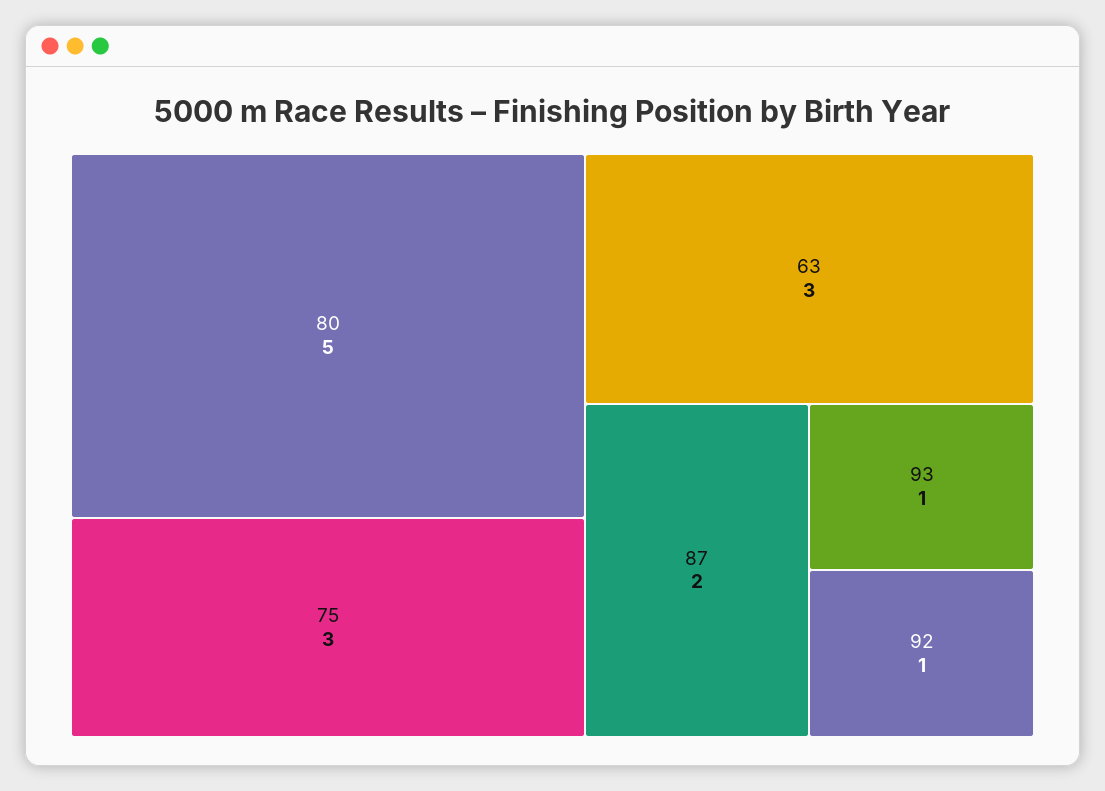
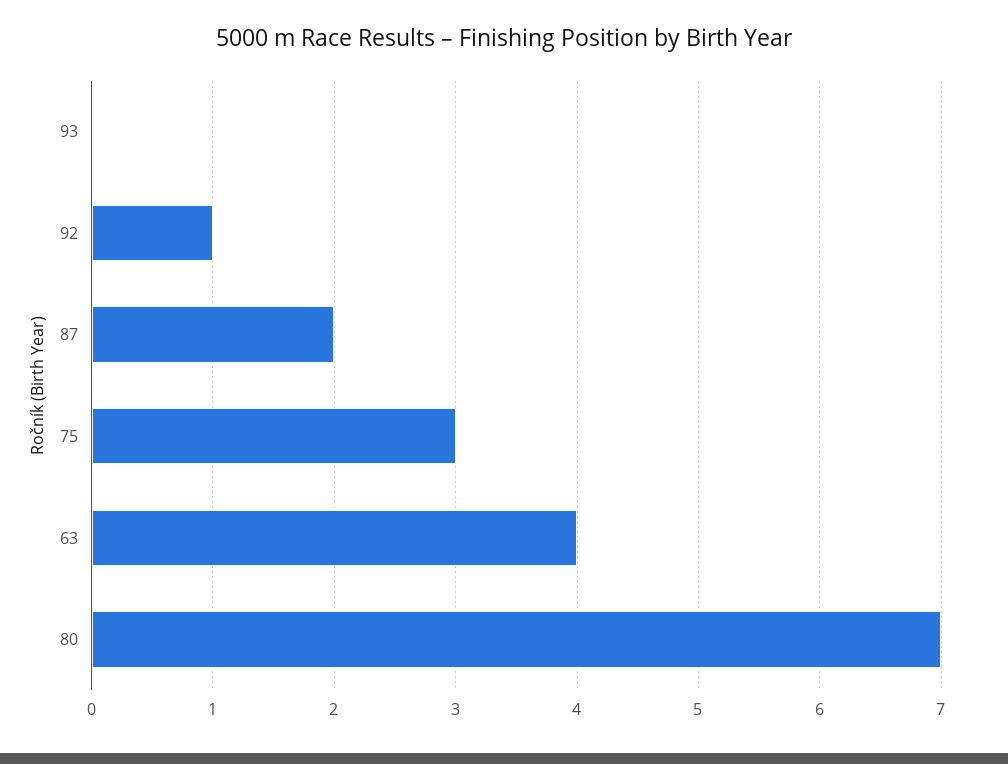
80: 5 -> 7
63: 3 -> 4
93: 1 -> 0

